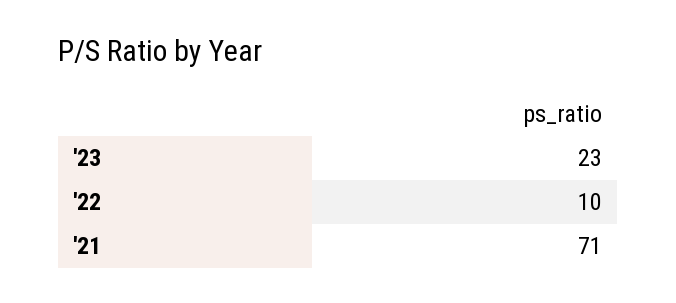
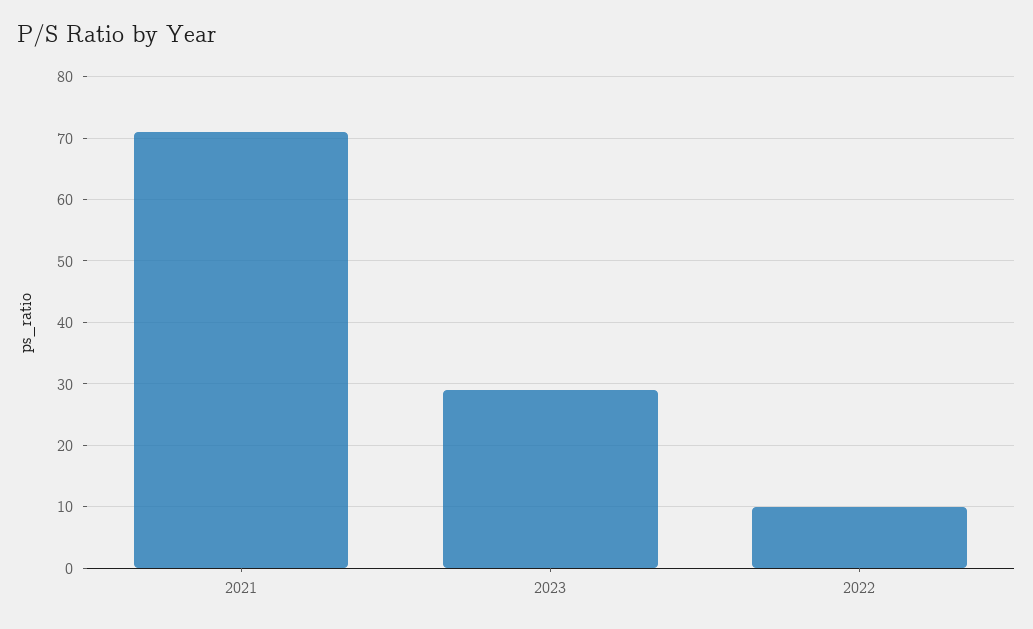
'23: 23 -> 29

